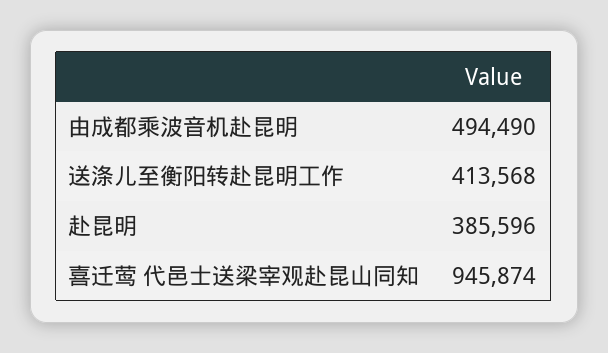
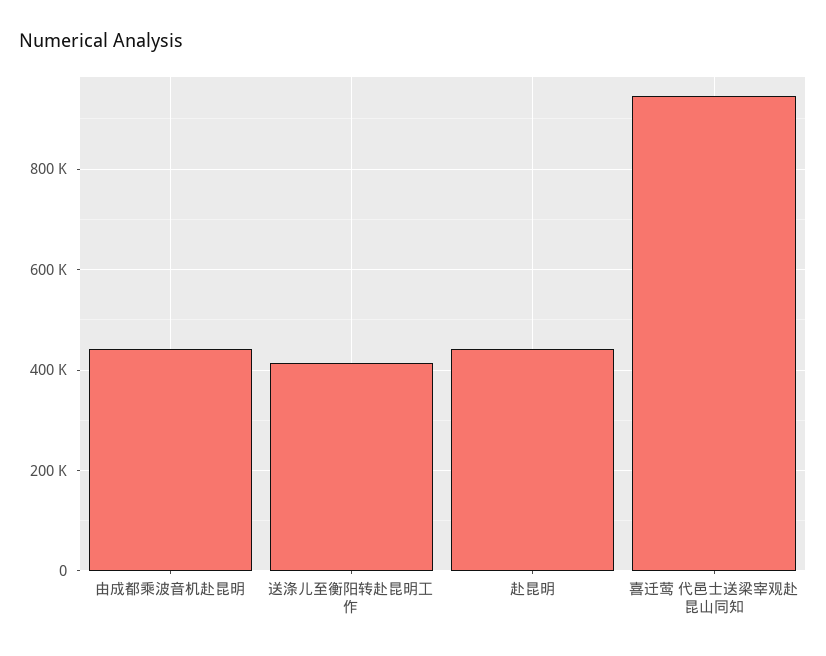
由成都乘波音机赴昆明: 494490 -> 440000
赴昆明: 385596 -> 440000

